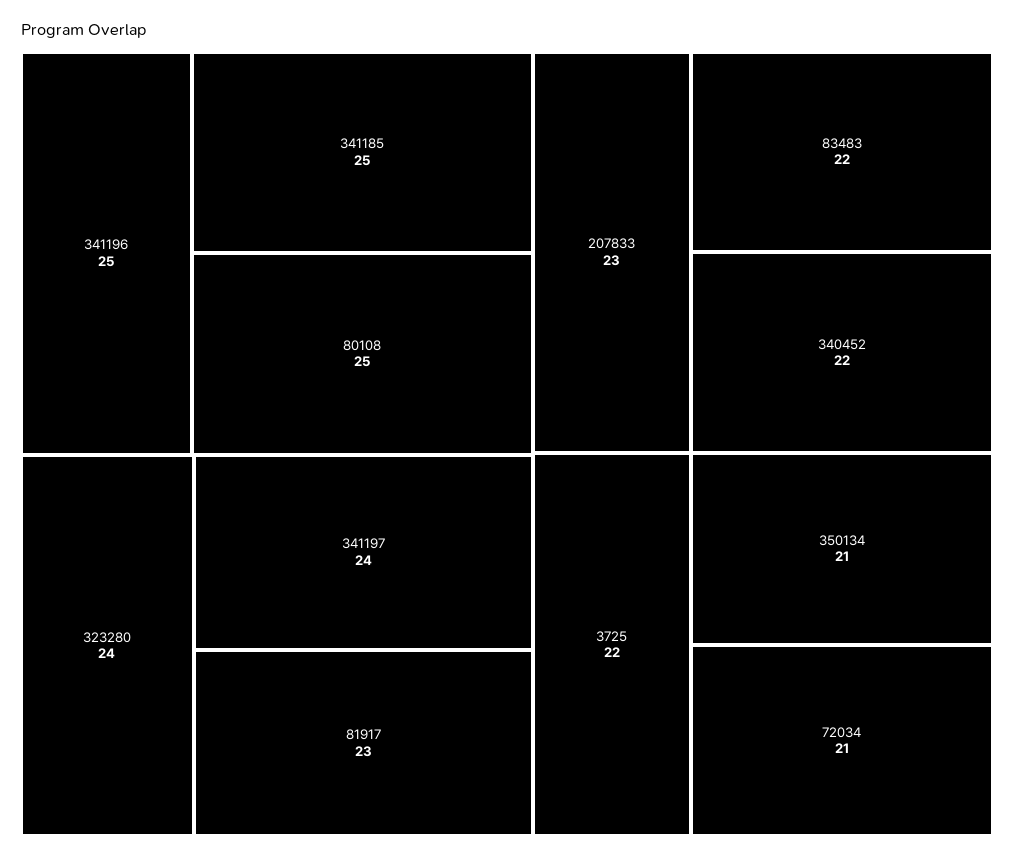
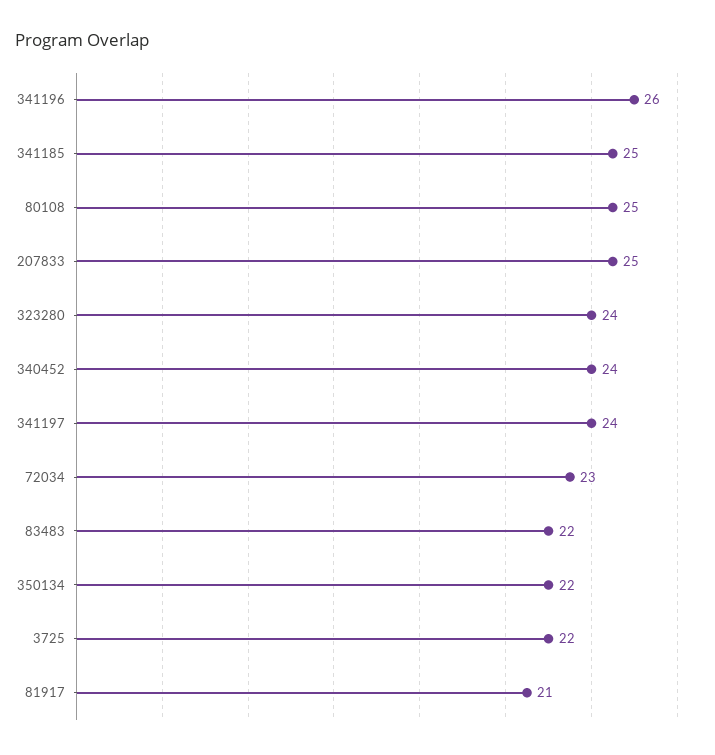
341196: 25 -> 26
81917: 23 -> 21
207833: 23 -> 25
340452: 22 -> 24
350134: 21 -> 22
72034: 21 -> 23

